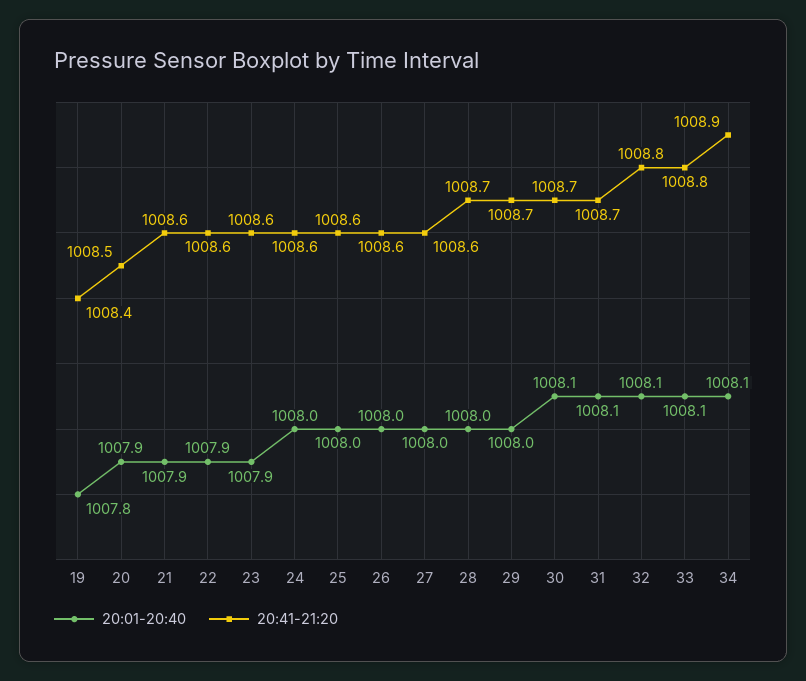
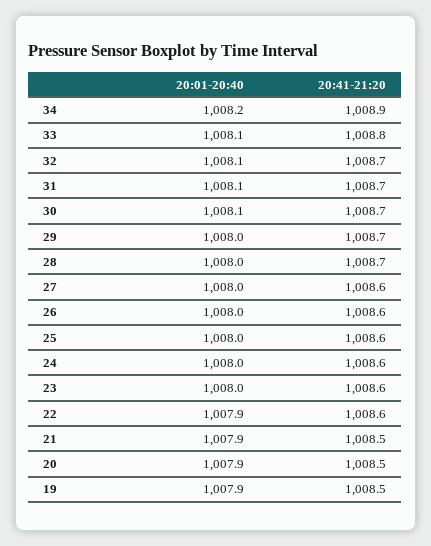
20:01-20:40, 19: 1007.8 -> 1007.9
20:41-21:20, 19: 1008.4 -> 1008.5
20:41-21:20, 21: 1008.6 -> 1008.5
20:01-20:40, 23: 1007.9 -> 1008
20:41-21:20, 32: 1008.8 -> 1008.7
20:01-20:40, 34: 1008.1 -> 1008.2

